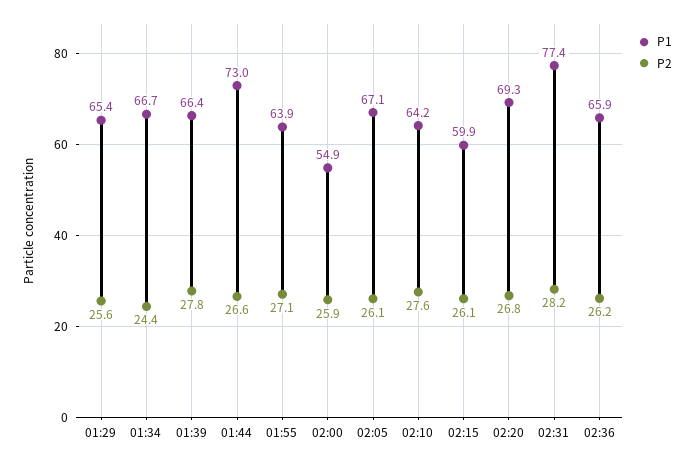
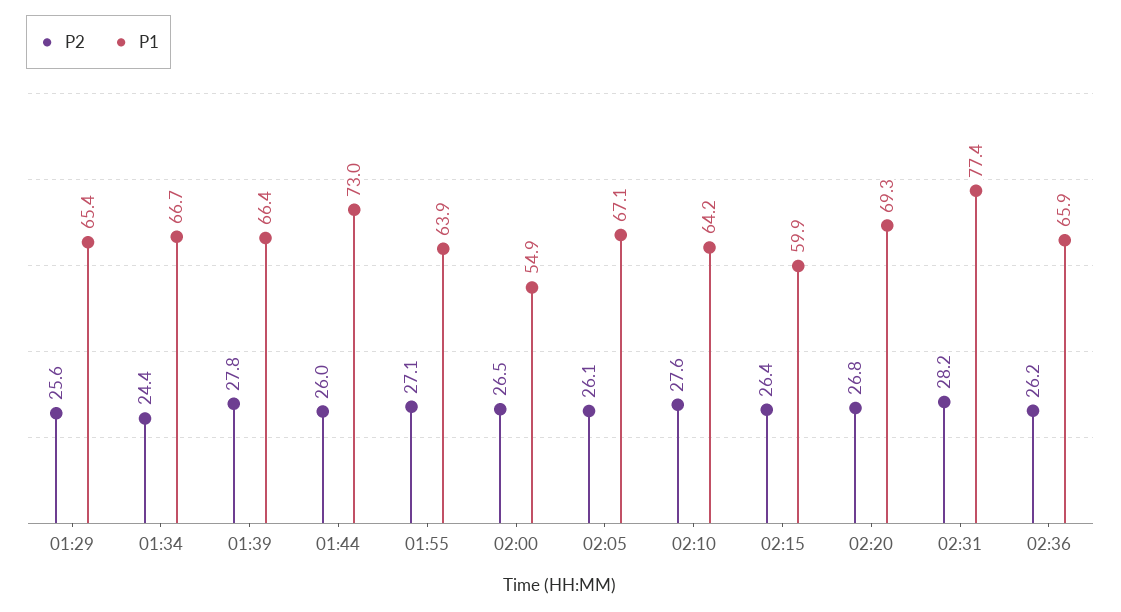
P2, 01:44: 26.6 -> 26
P2, 02:00: 25.9 -> 26.5
P2, 02:15: 26.1 -> 26.4

